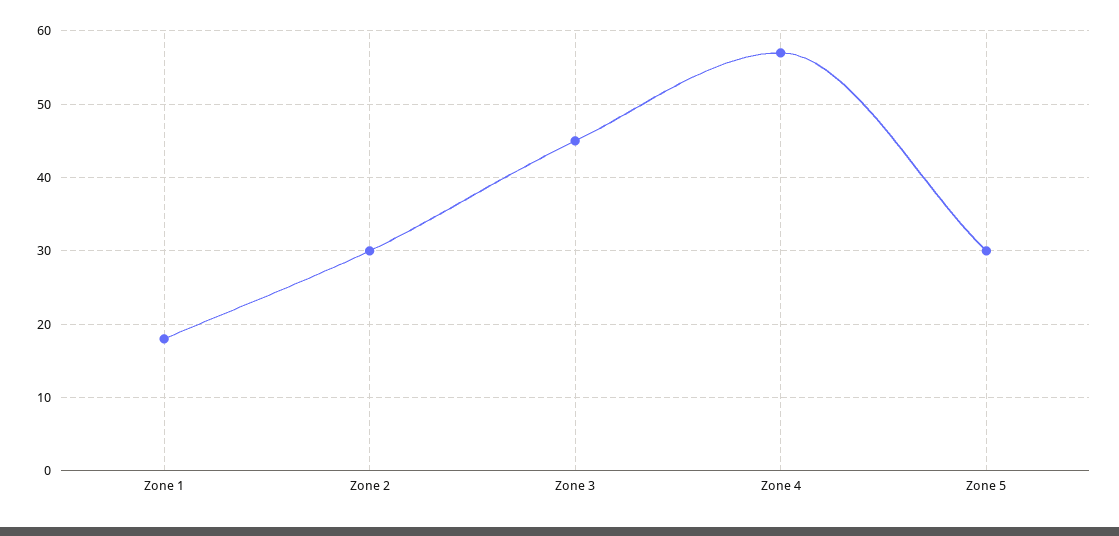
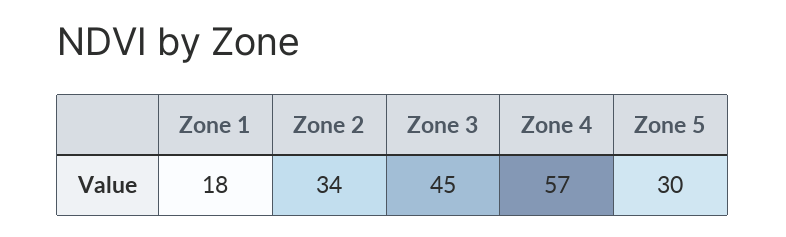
Zone 2: 30 -> 34

